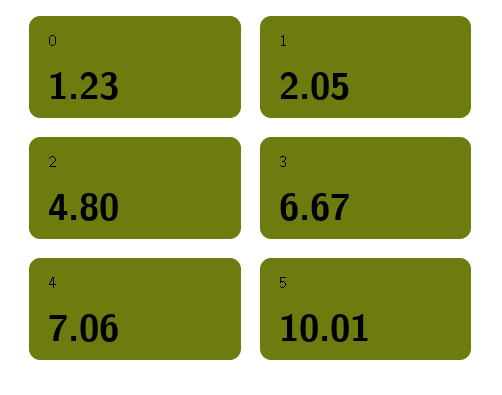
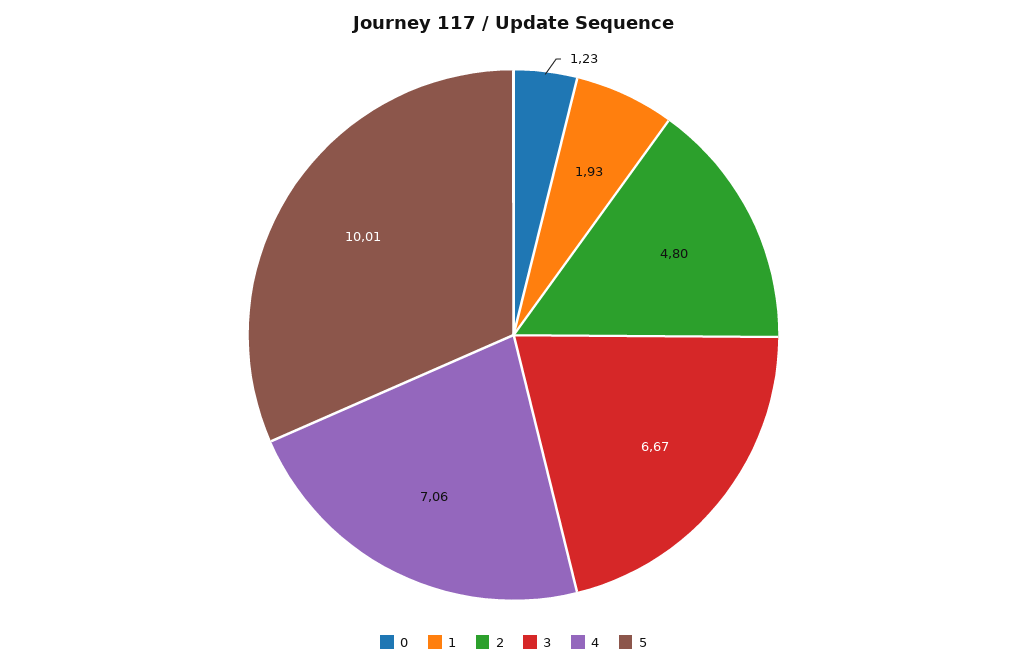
1: 2.05 -> 1.93

